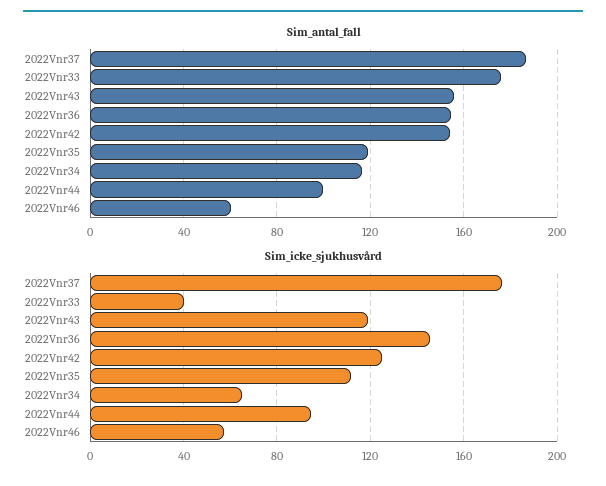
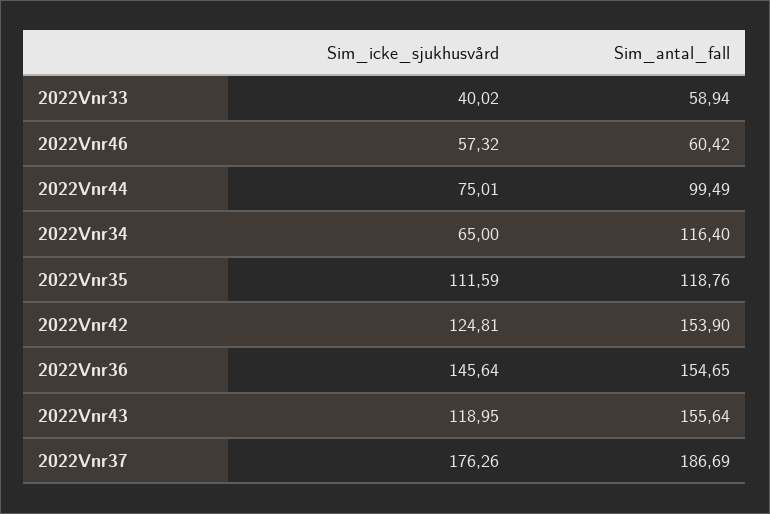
Sim_antal_fall, 2022Vnr33: 175 -> 58.94
Sim_icke_sjukhusvård, 2022Vnr44: 95 -> 75.01

